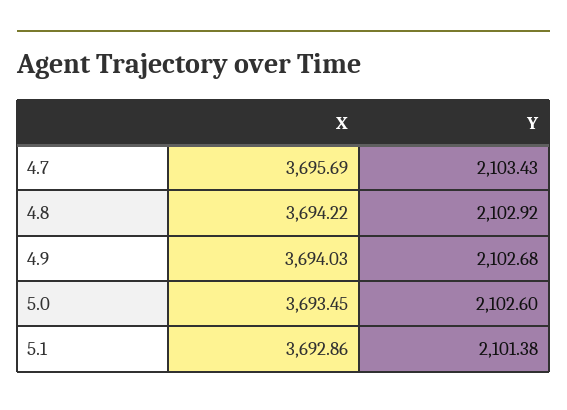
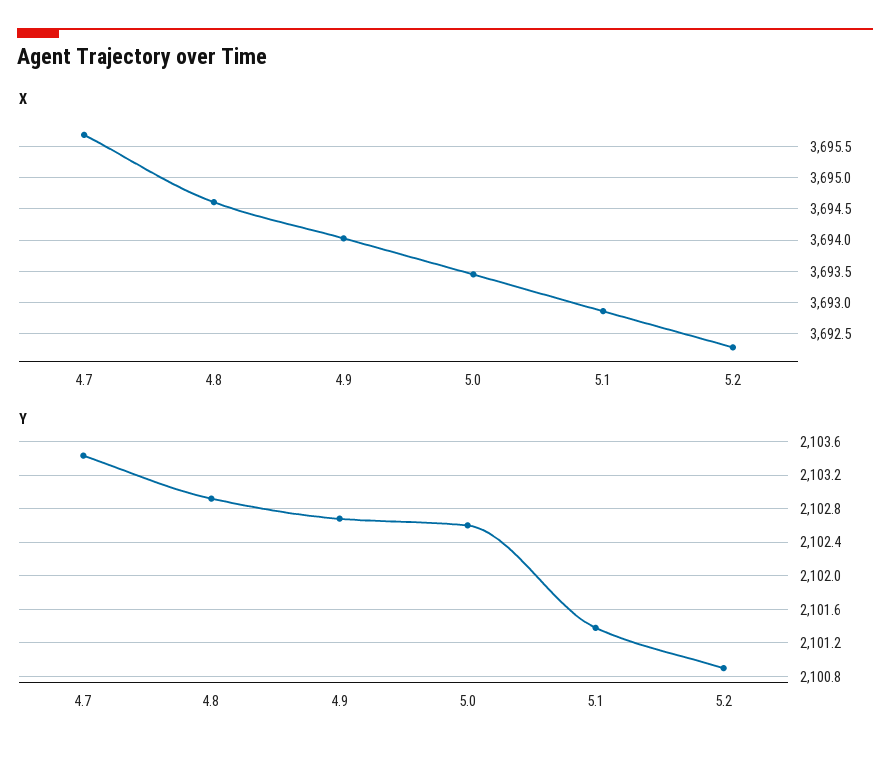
X, 4.8: 3694.22 -> 3694.6
X, 5.2: none -> 3692.3
Y, 5.2: none -> 2100.9

